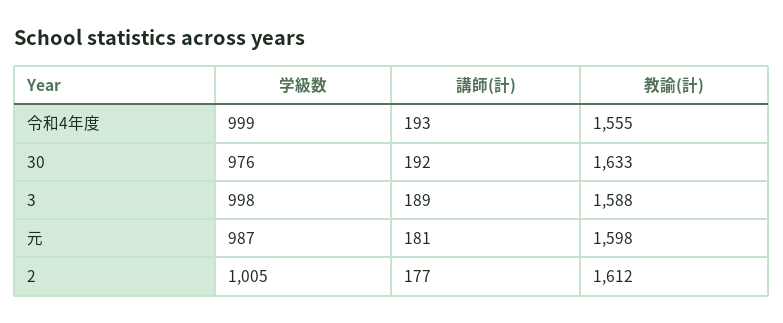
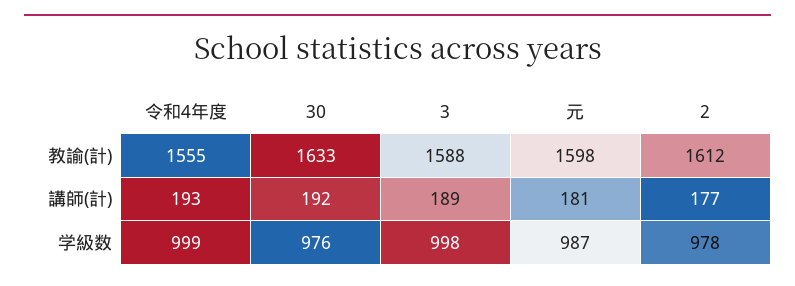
学級数, 2: 1005 -> 978

